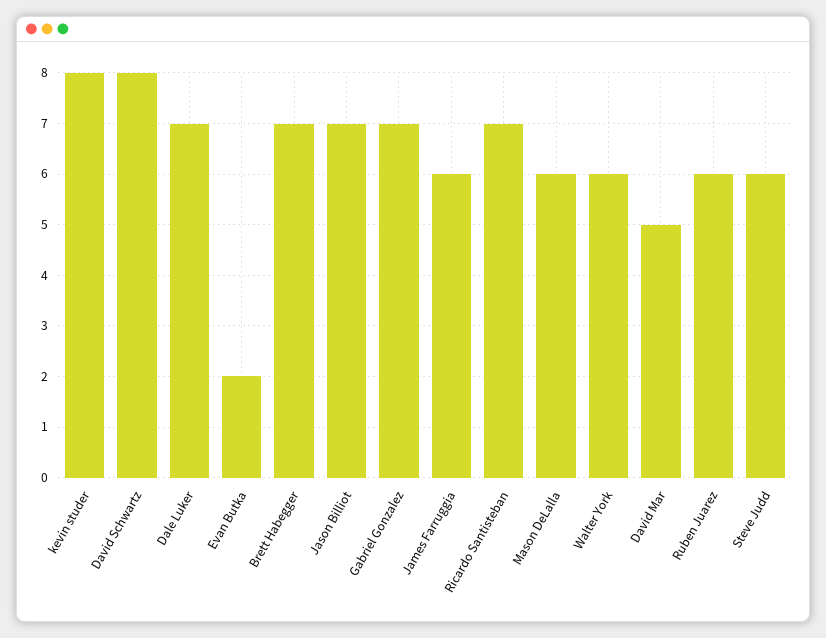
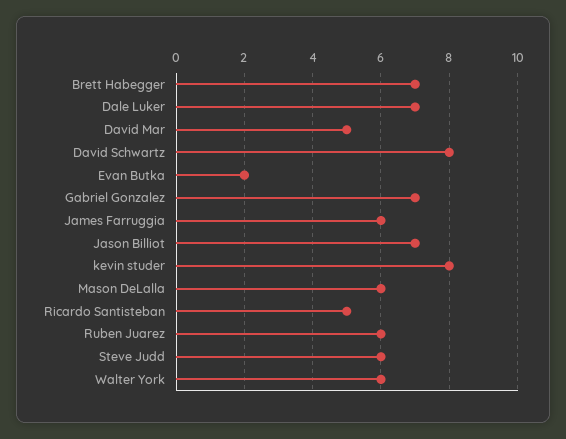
Ricardo Santisteban: 7 -> 5

